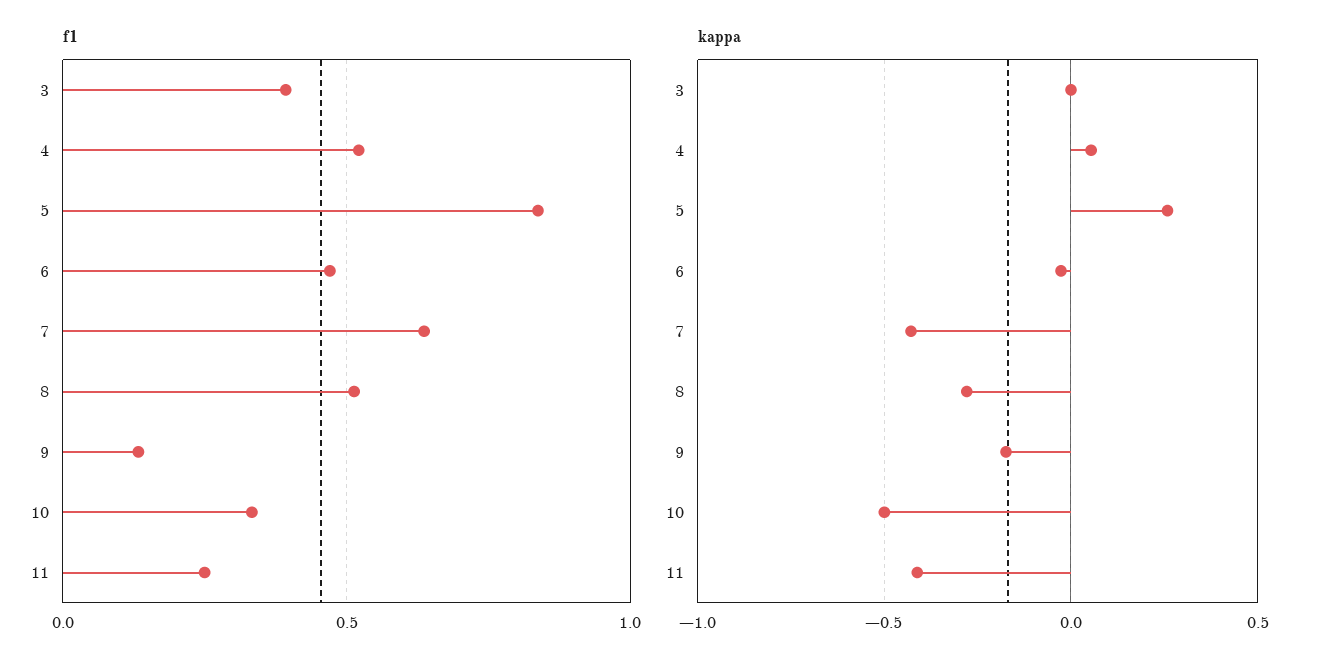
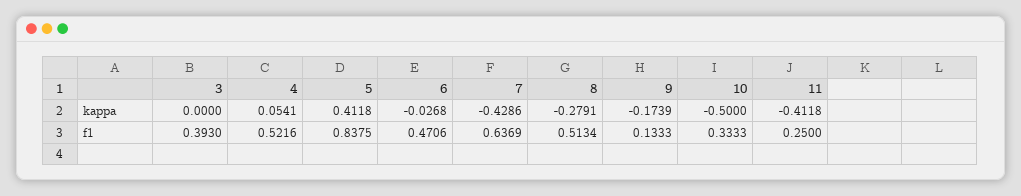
kappa, 5: 0.25 -> 0.4118

